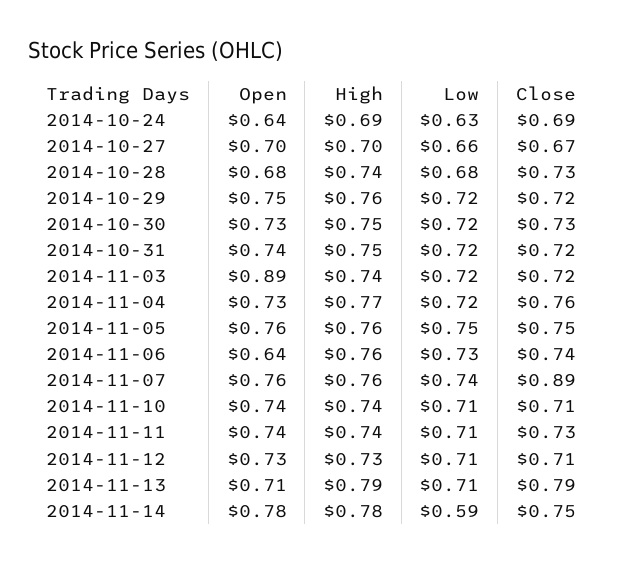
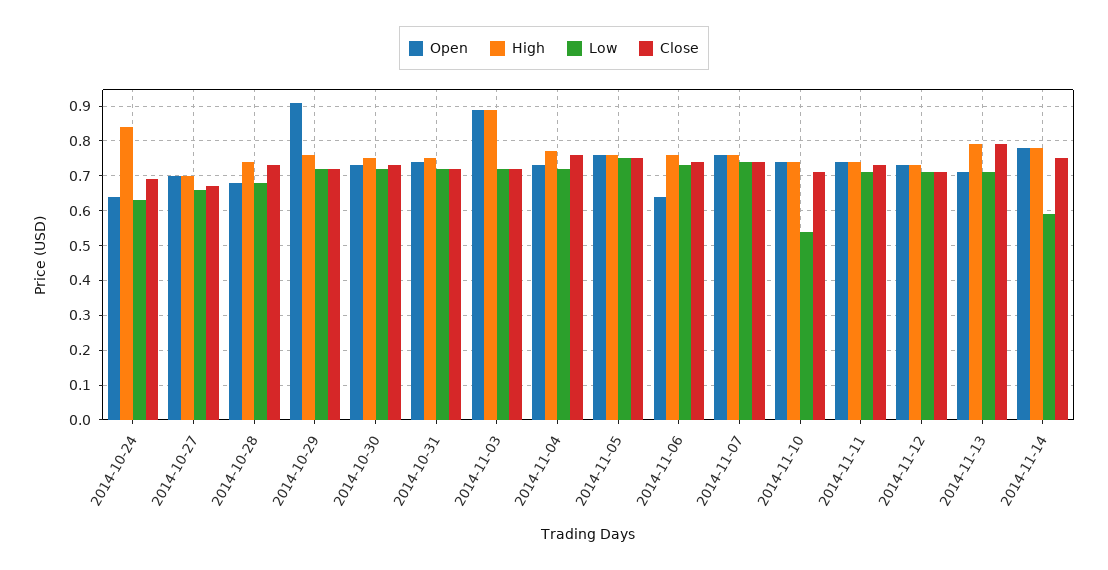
High, 2014-10-24: 0.69 -> 0.85
Open, 2014-10-29: 0.75 -> 0.9
High, 2014-11-03: 0.74 -> 0.9
Close, 2014-11-07: 0.89 -> 0.75
Low, 2014-11-10: 0.71 -> 0.55

